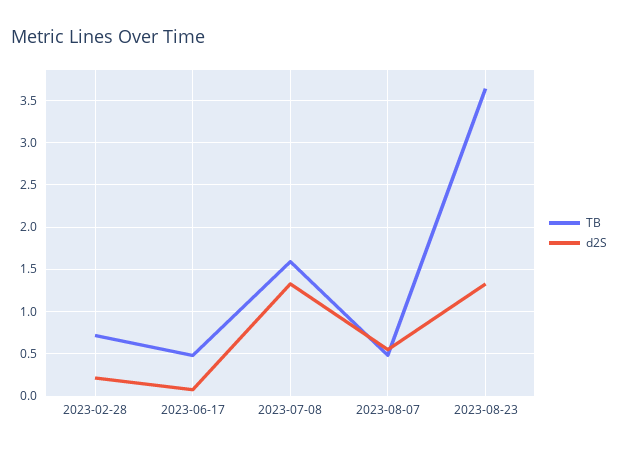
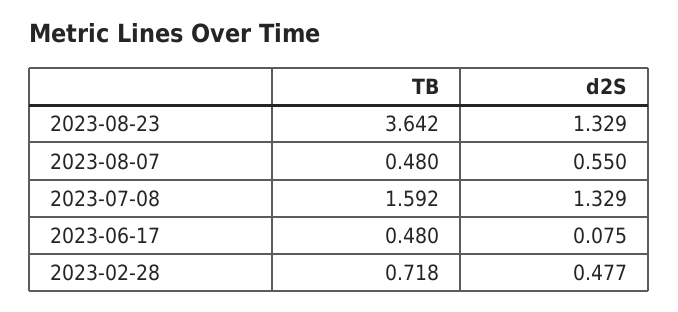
d2S, 2023-02-28: 0.2 -> 0.477

